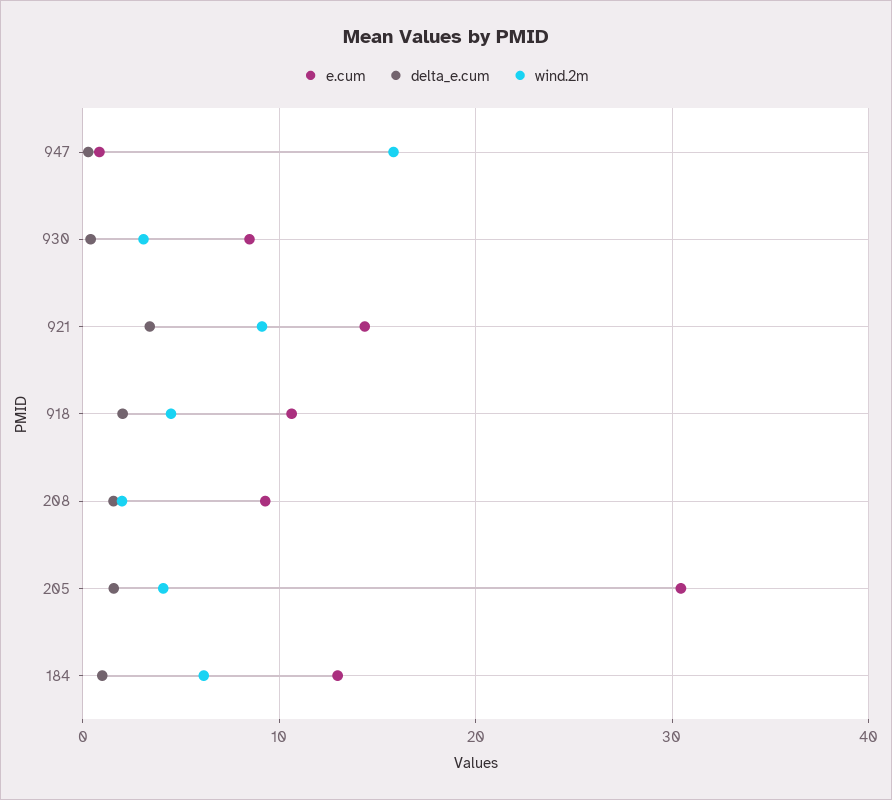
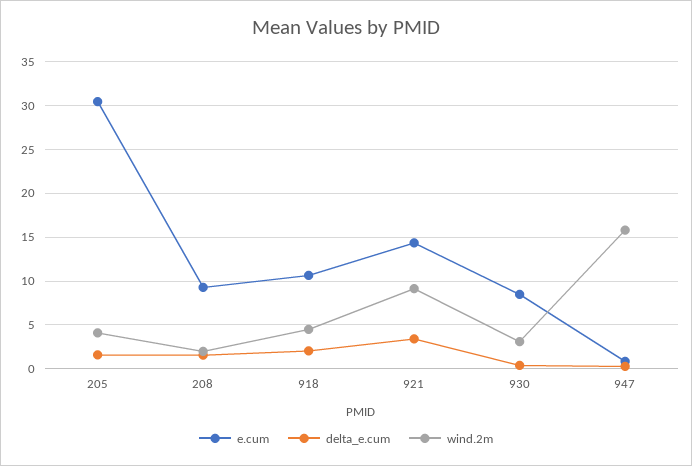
e.cum, 184: 13 -> none
delta_e.cum, 184: 1 -> none
wind.2m, 184: 6 -> none

